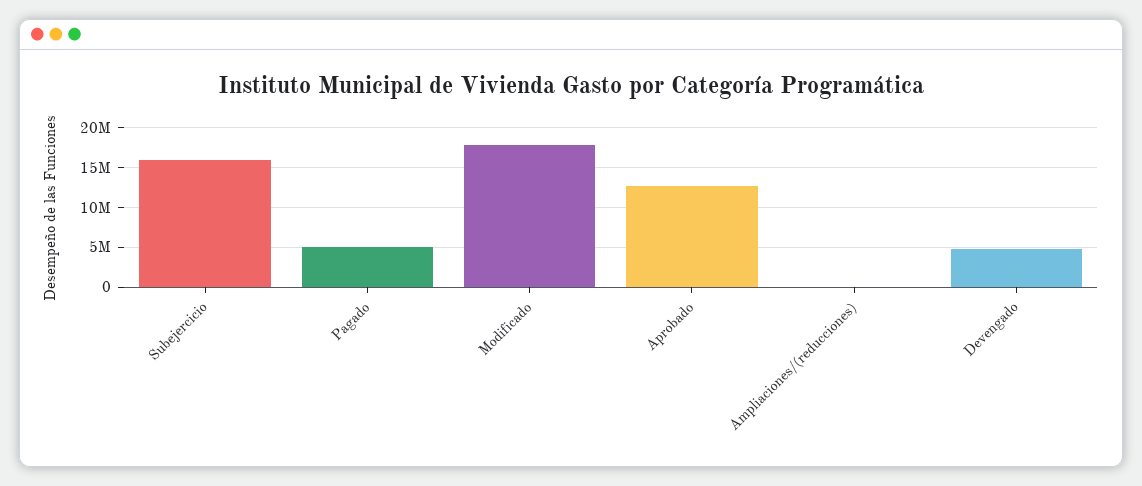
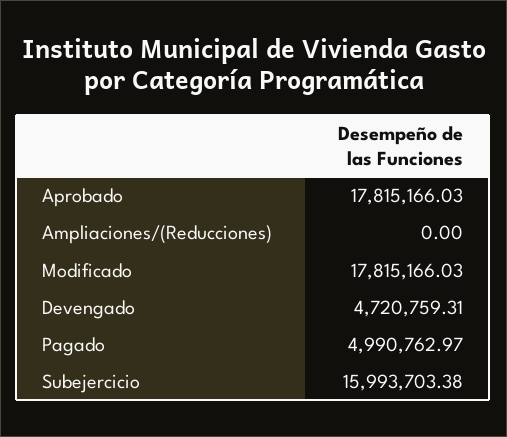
Aprobado: 13000000 -> 17815166.03

